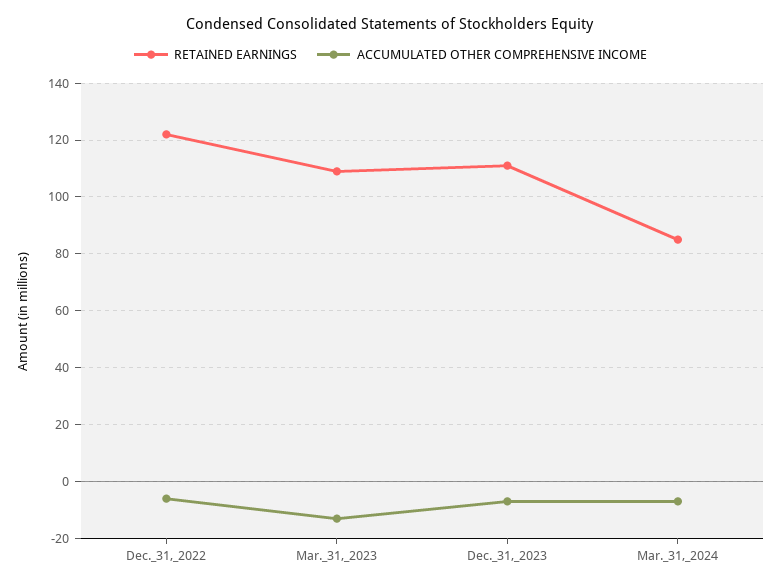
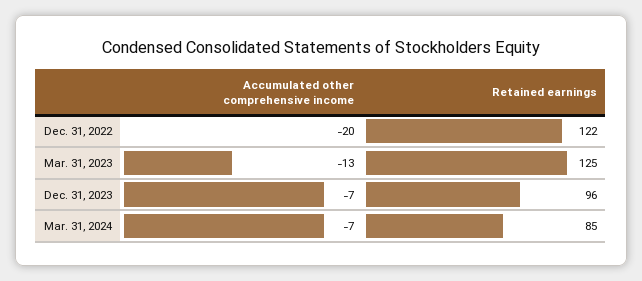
ACCUMULATED OTHER COMPREHENSIVE INCOME, Dec._31,_2022: -5 -> -20
RETAINED EARNINGS, Mar._31,_2023: 110 -> 125
RETAINED EARNINGS, Dec._31,_2023: 110 -> 96

